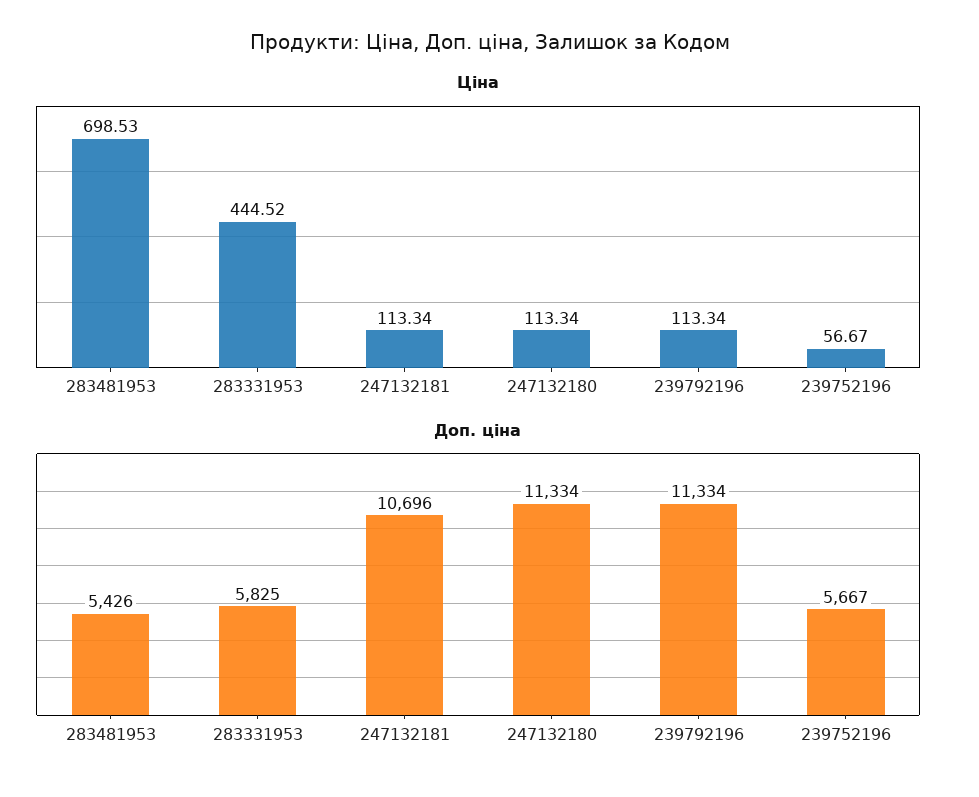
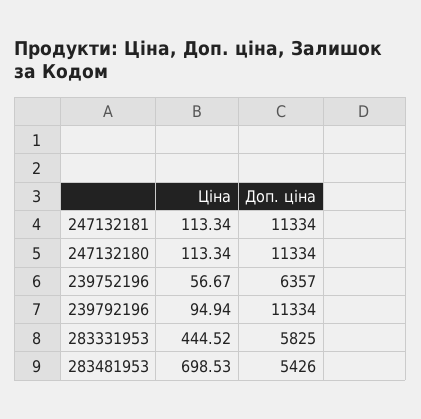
Ціна, 239792196: 113.34 -> 94.94
Доп. ціна, 247132181: 10696 -> 11334
Доп. ціна, 239752196: 5667 -> 6357

